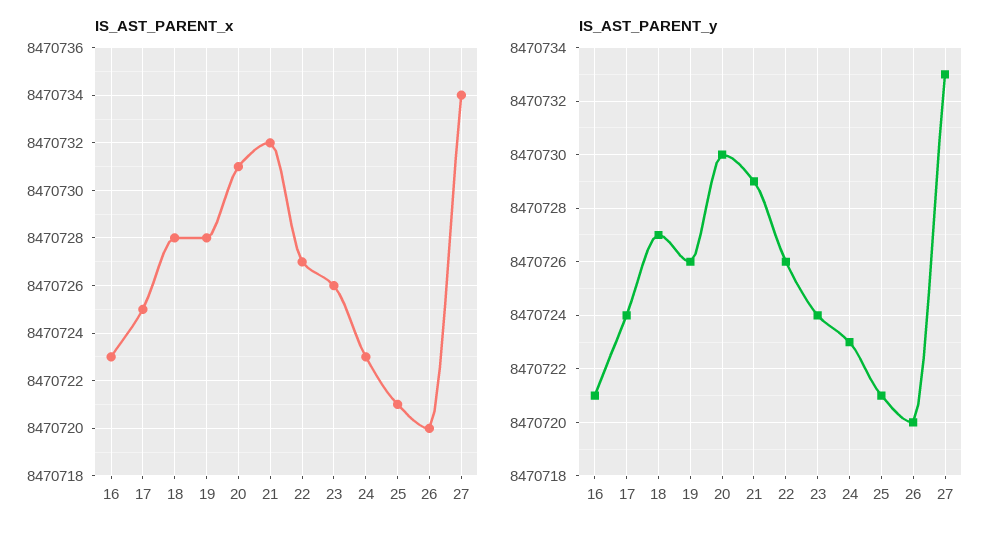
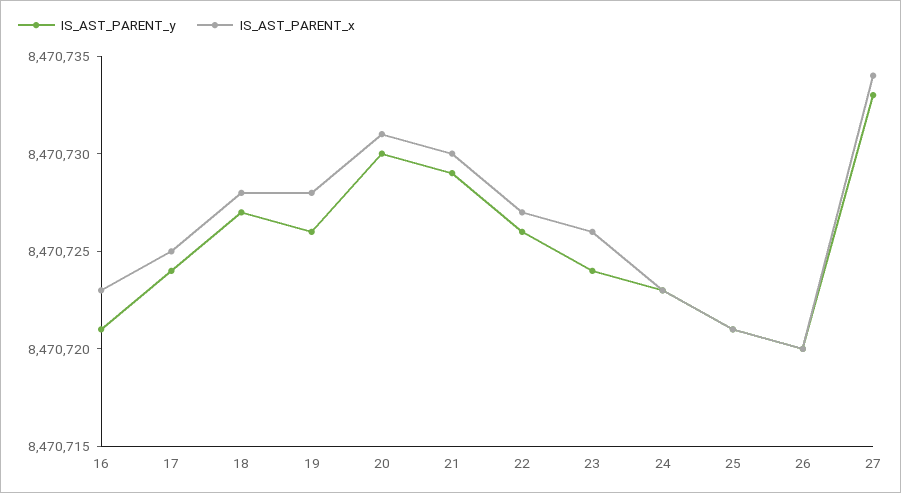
IS_AST_PARENT_x, 21: 8470732 -> 8470730

